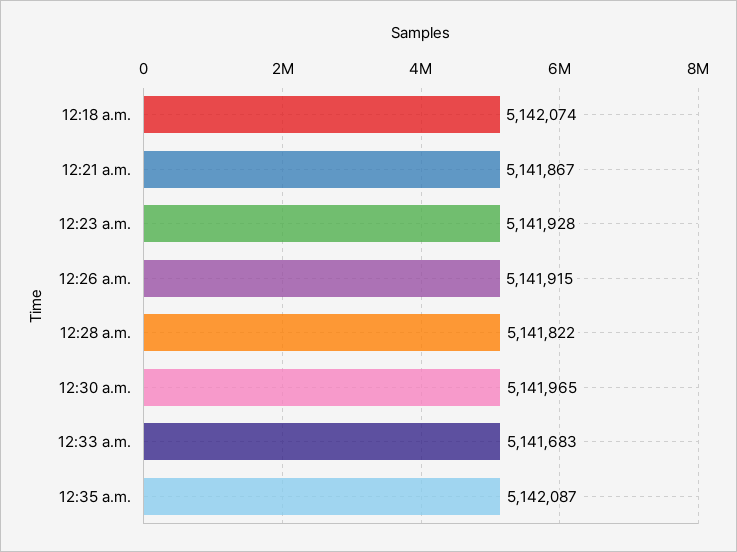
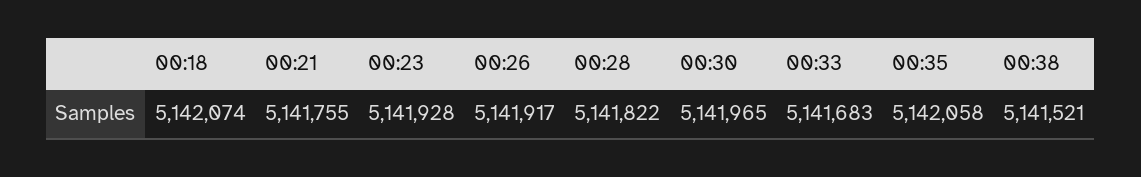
12:21 a.m.: 5141867 -> 5141755
12:26 a.m.: 5141915 -> 5141917
12:35 a.m.: 5142087 -> 5142058
00:38: none -> 5141521

